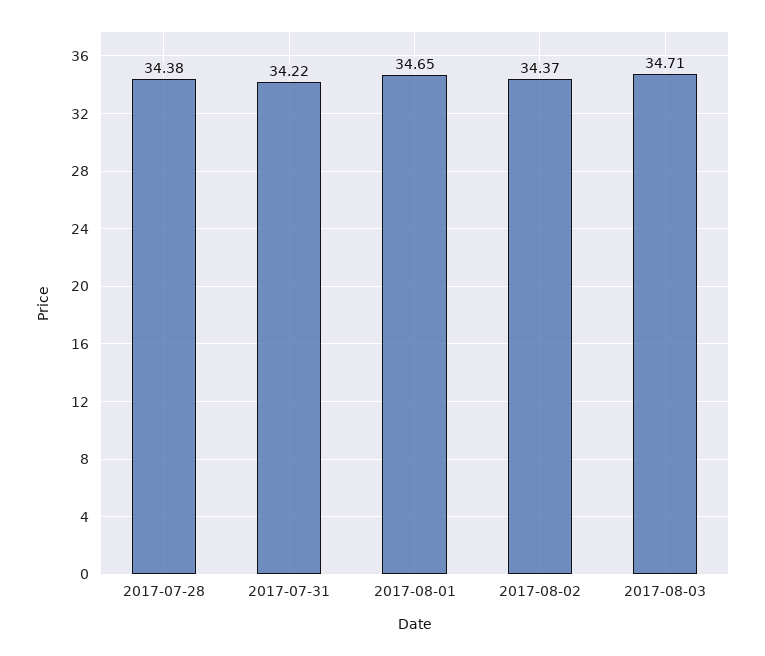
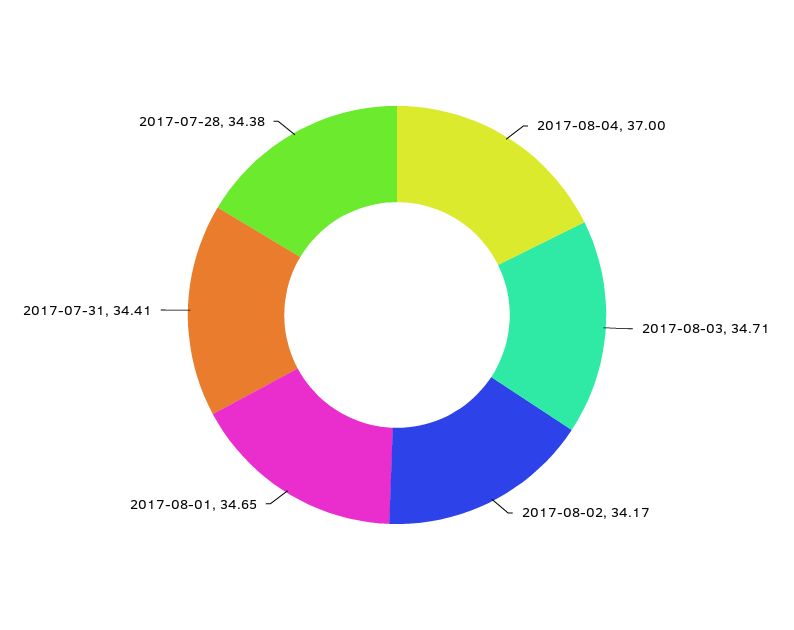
2017-07-31: 34.22 -> 34.41
2017-08-02: 34.37 -> 34.17
2017-08-04: none -> 37

